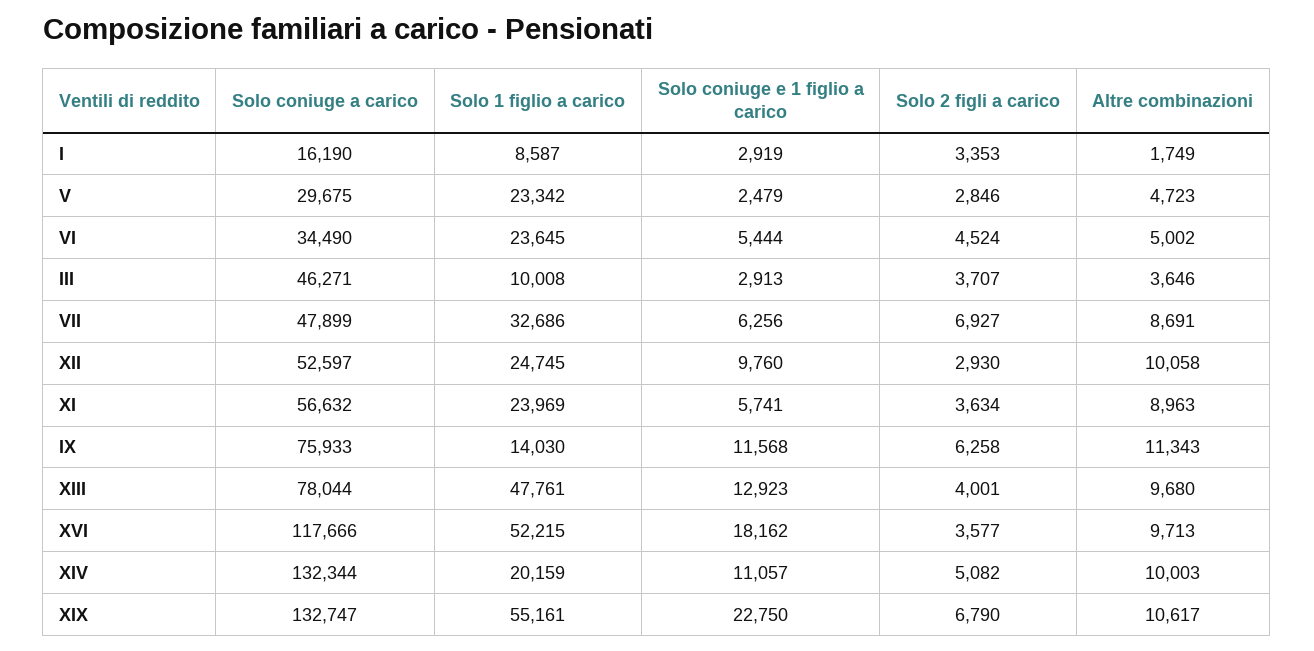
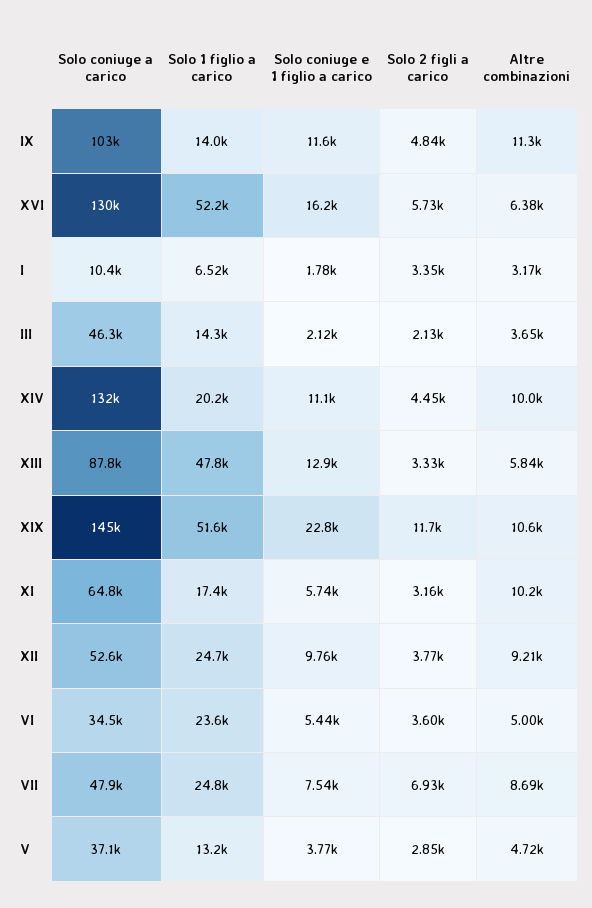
Solo coniuge a carico, I: 16190 -> 10400
Solo 1 figlio a carico, I: 8587 -> 6520
Solo coniuge e 1 figlio a carico, I: 2919 -> 1780
Altre combinazioni, I: 1749 -> 3170
Solo coniuge a carico, V: 29675 -> 37100
Solo 1 figlio a carico, V: 23342 -> 13200
Solo coniuge e 1 figlio a carico, V: 2479 -> 3770
Solo 2 figli a carico, VI: 4524 -> 3600
Solo 1 figlio a carico, III: 10008 -> 14300
Solo coniuge e 1 figlio a carico, III: 2913 -> 2120
Solo 2 figli a carico, III: 3707 -> 2130
Solo 1 figlio a carico, VII: 32686 -> 24800
Solo coniuge e 1 figlio a carico, VII: 6256 -> 7540
Solo 2 figli a carico, XII: 2930 -> 3770
Altre combinazioni, XII: 10058 -> 9210
Solo coniuge a carico, XI: 56632 -> 64800
Solo 1 figlio a carico, XI: 23969 -> 17400
Solo 2 figli a carico, XI: 3634 -> 3160
Altre combinazioni, XI: 8963 -> 10200
Solo coniuge a carico, IX: 75933 -> 103000
Solo 2 figli a carico, IX: 6258 -> 4840
Solo coniuge a carico, XIII: 78044 -> 87800
Solo 2 figli a carico, XIII: 4001 -> 3330
Altre combinazioni, XIII: 9680 -> 5840
Solo coniuge a carico, XVI: 117666 -> 130000
Solo coniuge e 1 figlio a carico, XVI: 18162 -> 16200
Solo 2 figli a carico, XVI: 3577 -> 5730
Altre combinazioni, XVI: 9713 -> 6380
Solo 2 figli a carico, XIV: 5082 -> 4450
Solo coniuge a carico, XIX: 132747 -> 145000
Solo 1 figlio a carico, XIX: 55161 -> 51600
Solo 2 figli a carico, XIX: 6790 -> 11700

